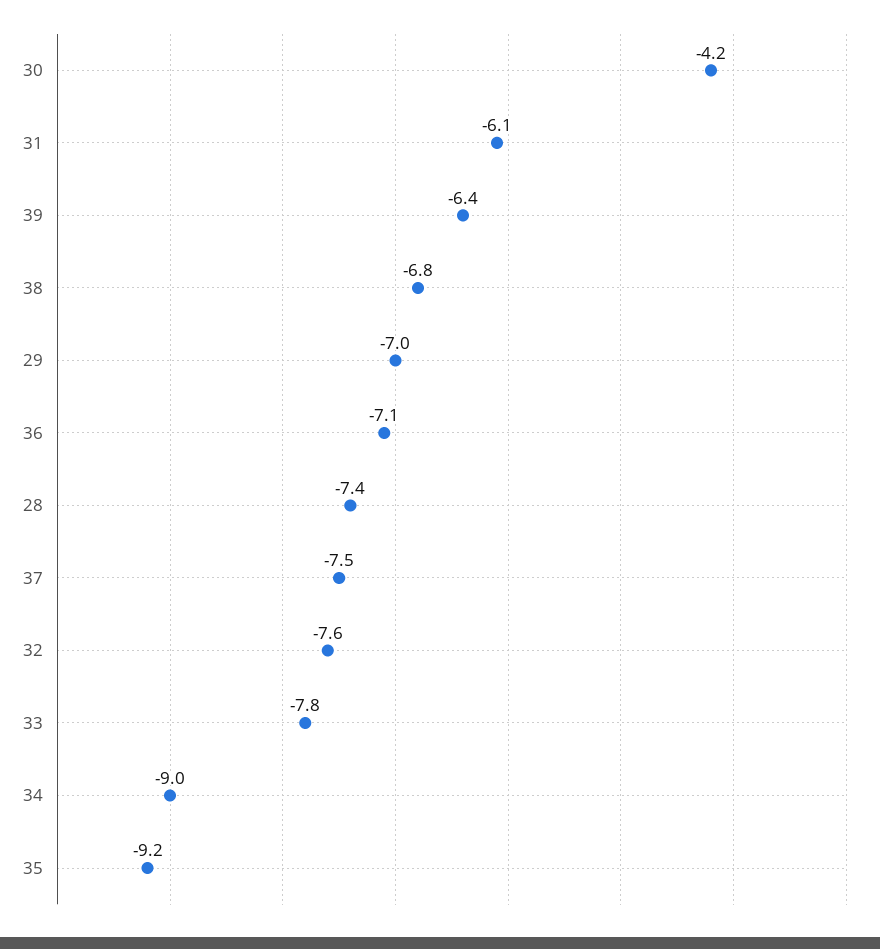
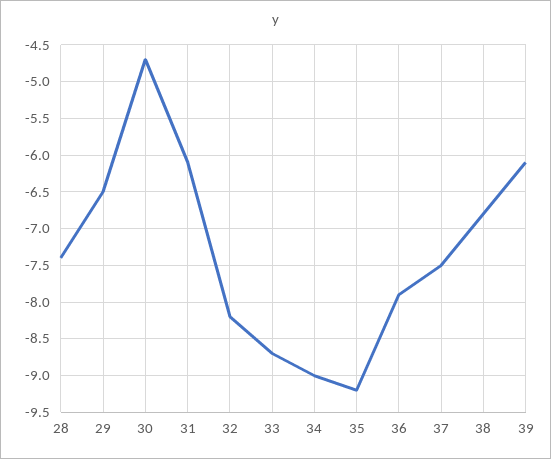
30: -4.2 -> -4.7
39: -6.4 -> -6.1
29: -7 -> -6.5
36: -7.1 -> -7.9
32: -7.6 -> -8.2
33: -7.8 -> -8.7

